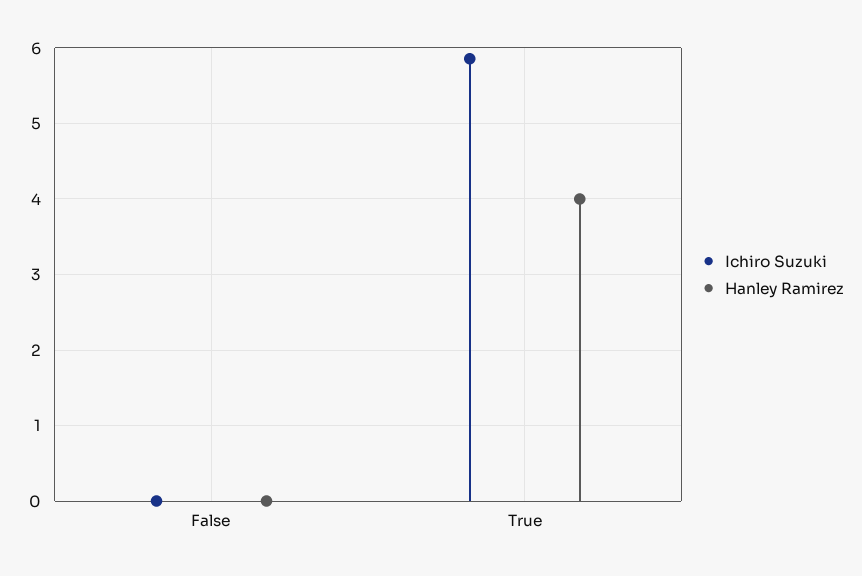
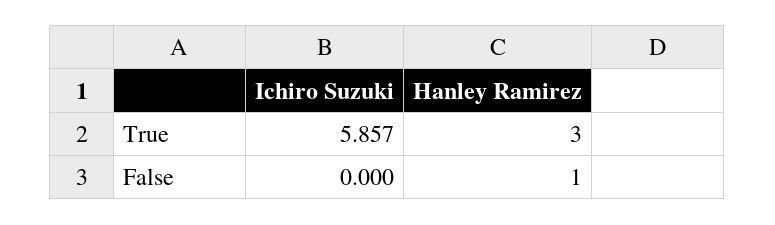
Hanley Ramirez, False: 0 -> 1
Hanley Ramirez, True: 4 -> 3

